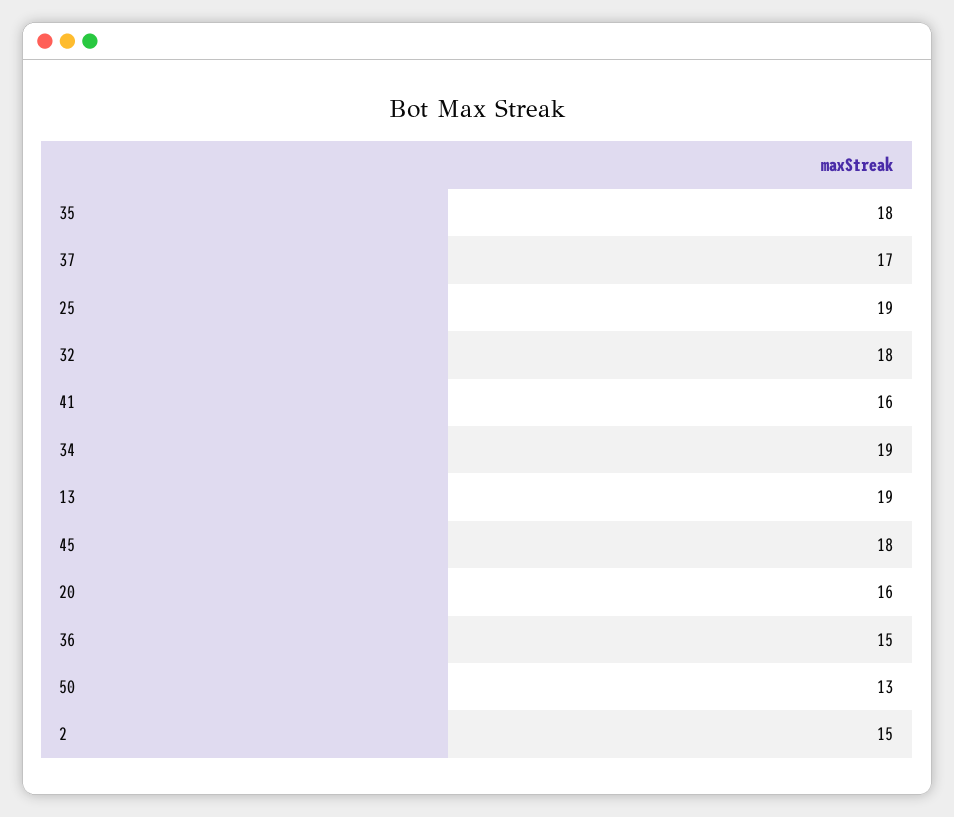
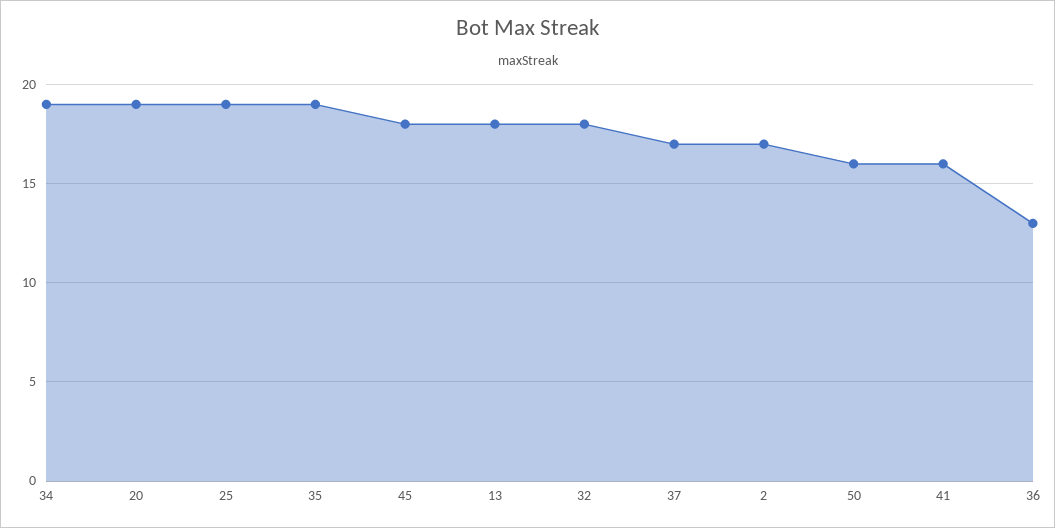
35: 18 -> 19
13: 19 -> 18
20: 16 -> 19
36: 15 -> 13
50: 13 -> 16
2: 15 -> 17

